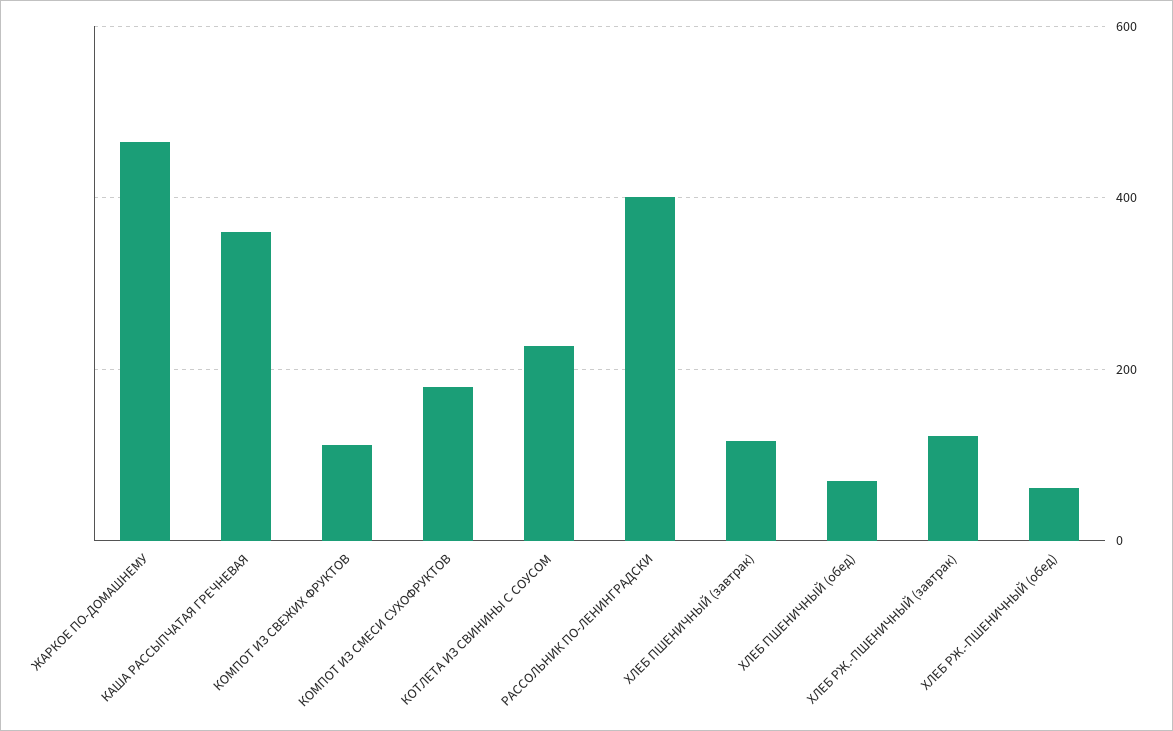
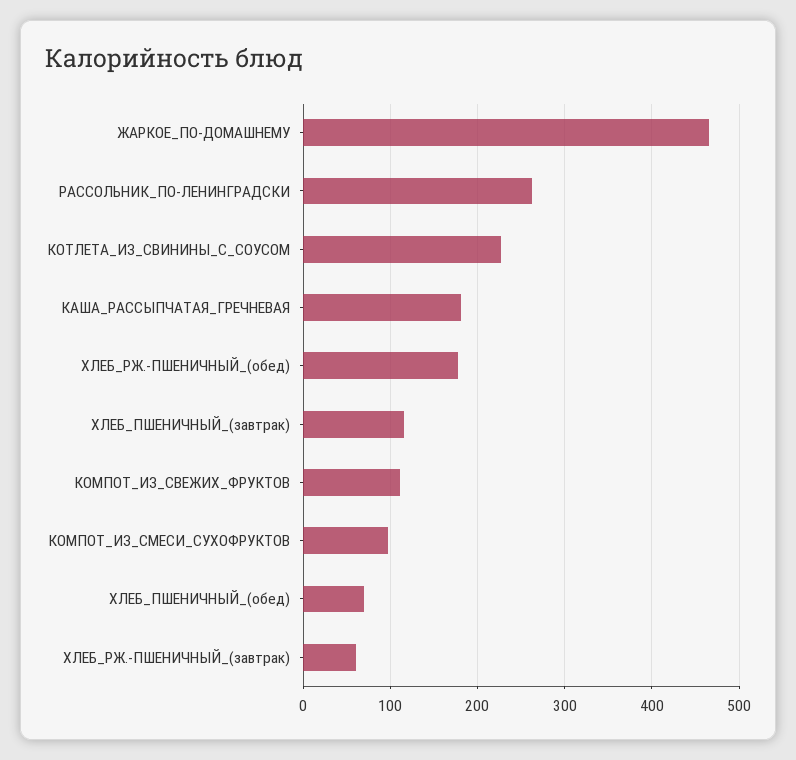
КАША РАССЫПЧАТАЯ ГРЕЧНЕВАЯ: 360 -> 180
КОМПОТ ИЗ СМЕСИ СУХОФРУКТОВ: 180 -> 100
РАССОЛЬНИК ПО-ЛЕНИНГРАДСКИ: 400 -> 260
ХЛЕБ РЖ.-ПШЕНИЧНЫЙ (завтрак): 120 -> 60
ХЛЕБ РЖ.-ПШЕНИЧНЫЙ (обед): 60 -> 180

